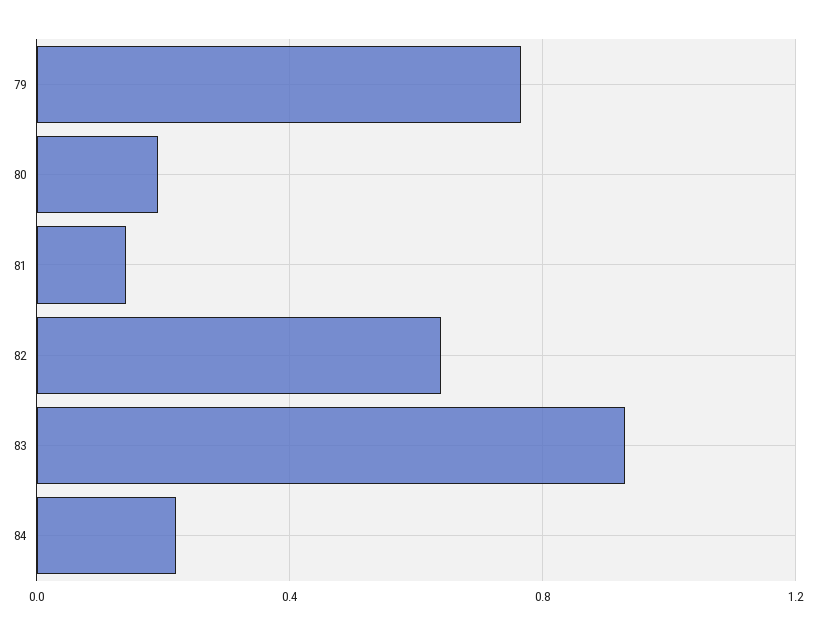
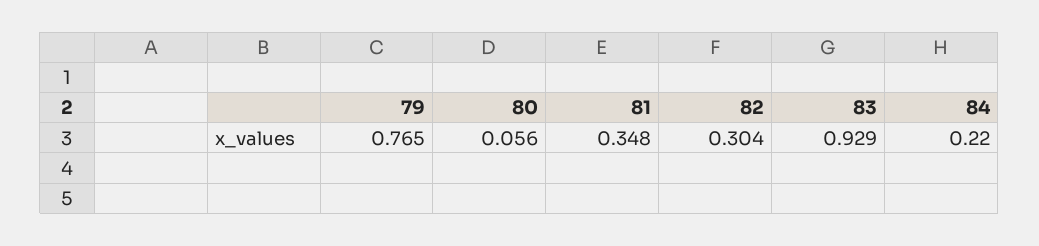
80: 0.2 -> 0.056
81: 0.15 -> 0.348
82: 0.65 -> 0.304

